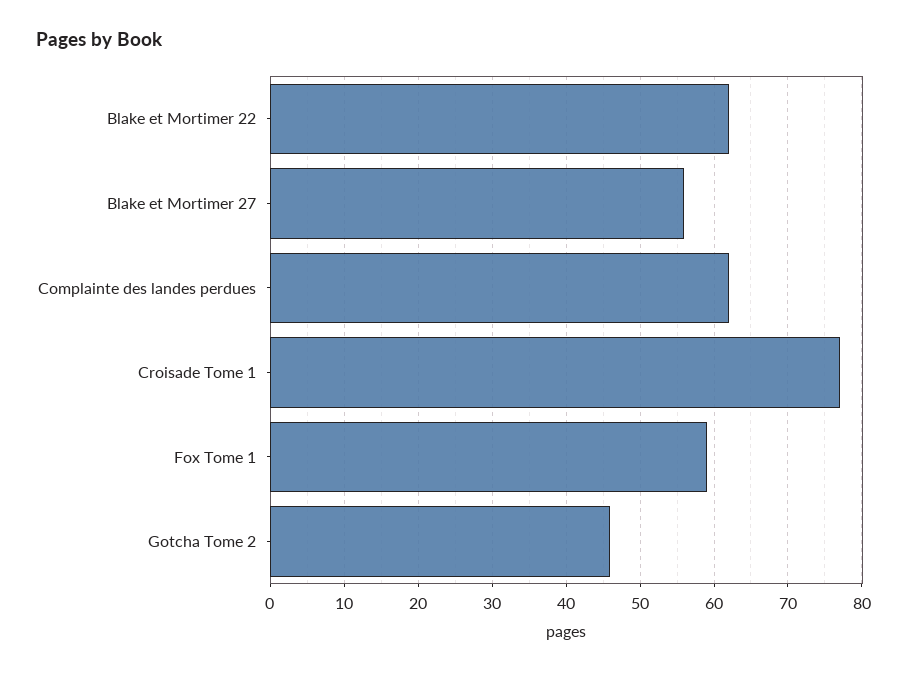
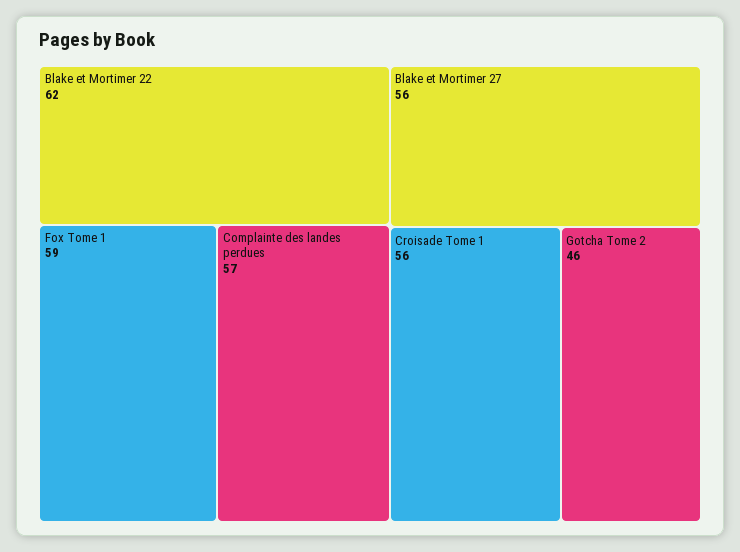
Complainte des landes perdues: 62 -> 57
Croisade Tome 1: 77 -> 56

